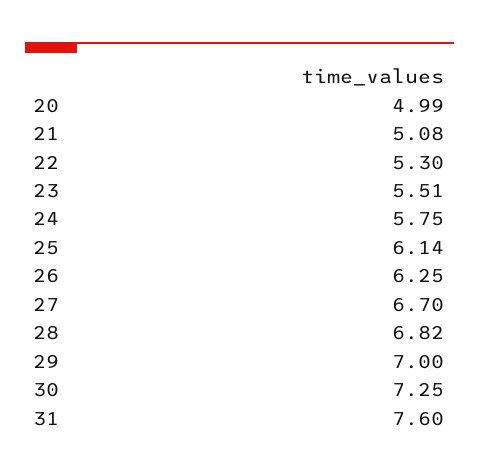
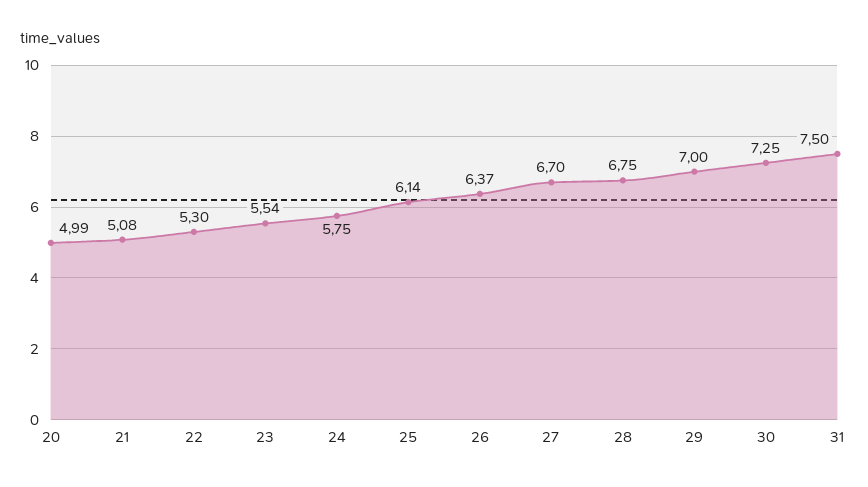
23: 5.51 -> 5.54
26: 6.25 -> 6.37
28: 6.82 -> 6.75
31: 7.6 -> 7.5

